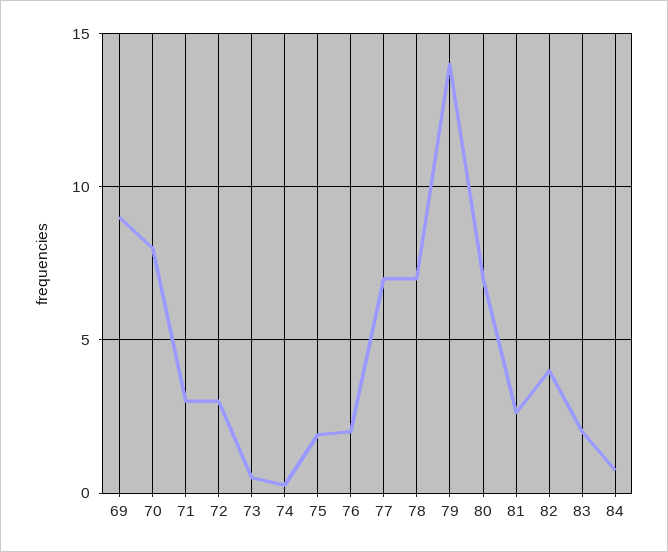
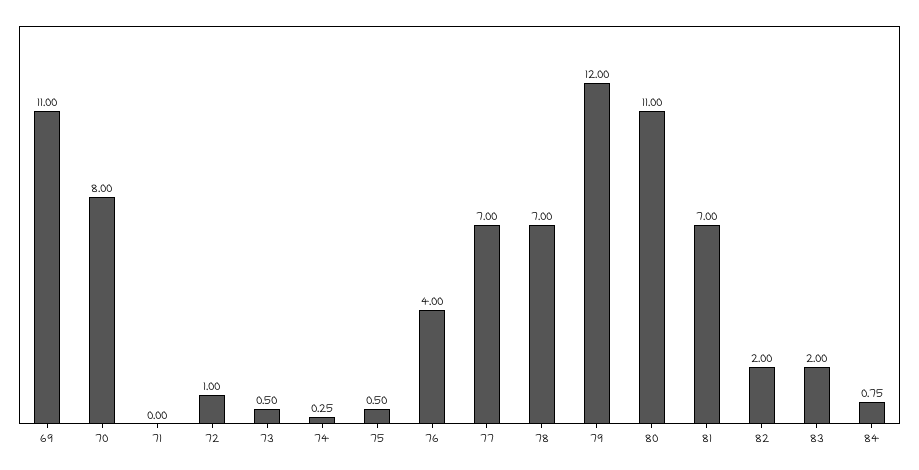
69: 9 -> 11
71: 3 -> 0
72: 3 -> 1
75: 2 -> 0.5
76: 2 -> 4
79: 14 -> 12
80: 7 -> 11
81: 2.5 -> 7
82: 4 -> 2

